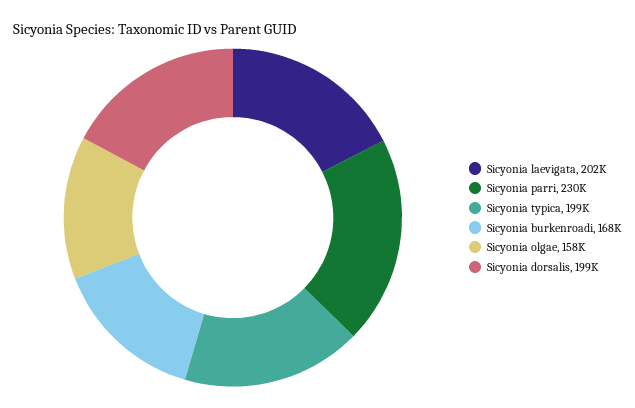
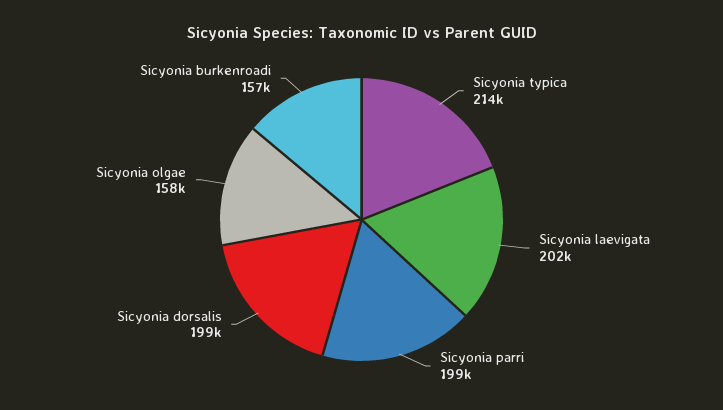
Sicyonia parri: 230000 -> 199000
Sicyonia typica: 199000 -> 214000
Sicyonia burkenroadi: 168000 -> 157000

